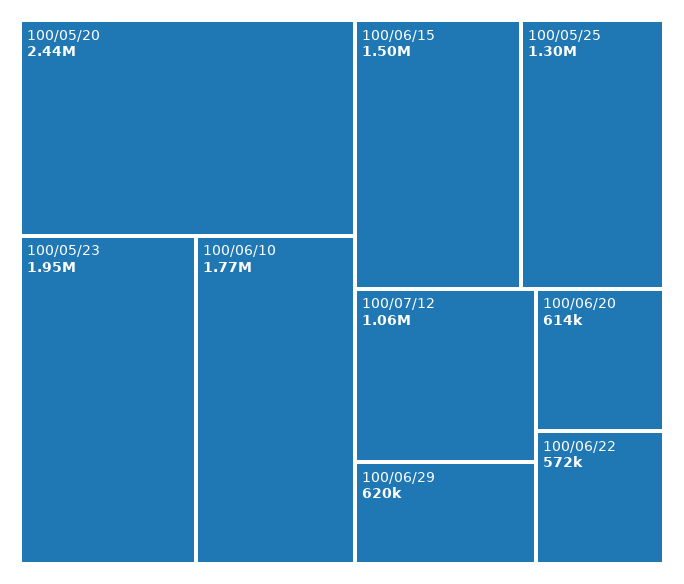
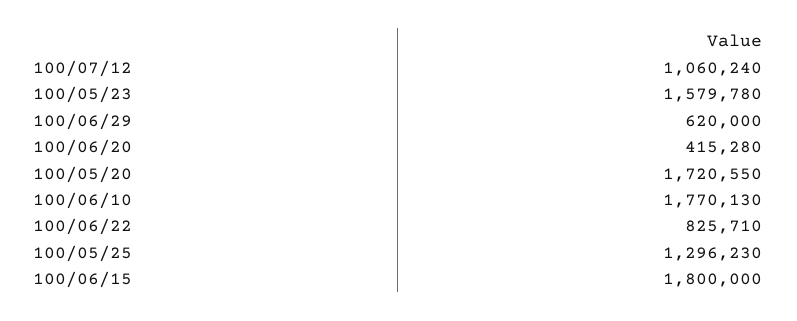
100/05/20: 2440000 -> 1720550
100/05/23: 1950000 -> 1579780
100/06/15: 1500000 -> 1800000
100/06/20: 614000 -> 415280
100/06/22: 572000 -> 825710

